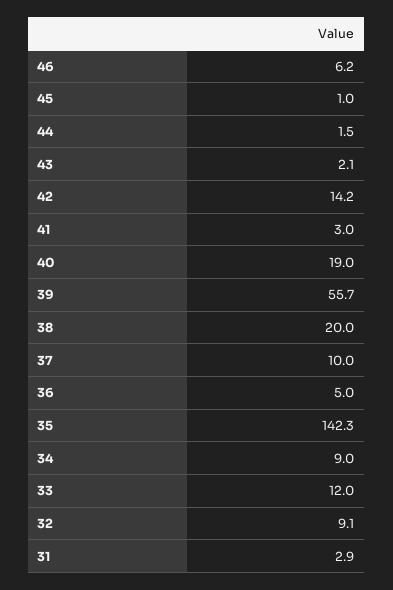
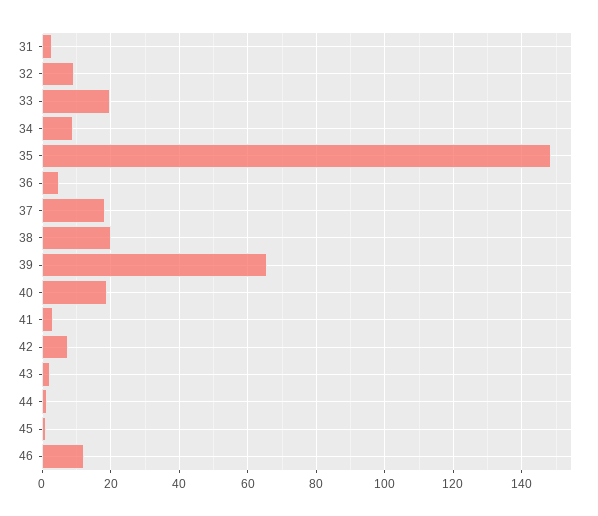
46: 6.2 -> 12
42: 14.2 -> 8
39: 55.7 -> 66
37: 10 -> 18
35: 142.3 -> 148
33: 12 -> 20

